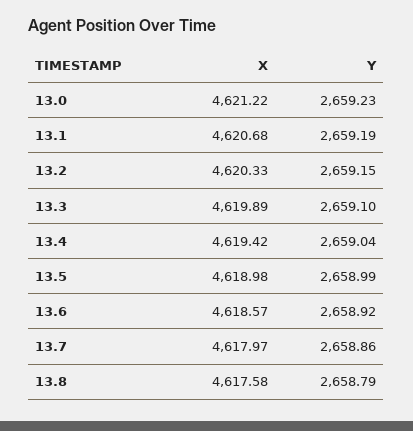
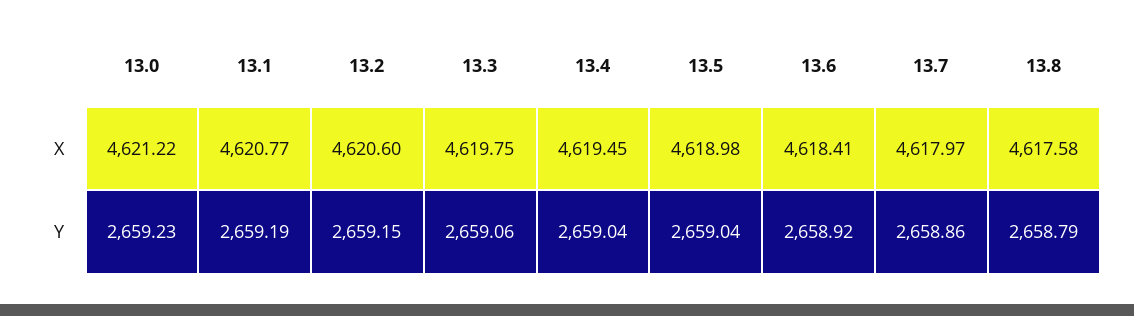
X, 13.1: 4620.68 -> 4620.77
X, 13.2: 4620.33 -> 4620.6
X, 13.3: 4619.89 -> 4619.75
Y, 13.3: 2659.1 -> 2659.06
X, 13.4: 4619.42 -> 4619.45
Y, 13.5: 2658.99 -> 2659.04
X, 13.6: 4618.57 -> 4618.41

